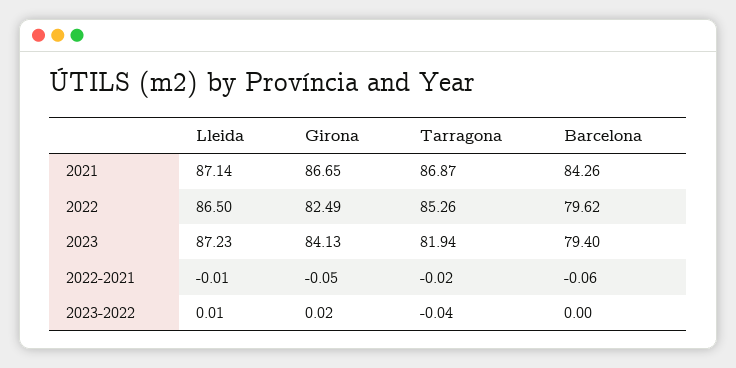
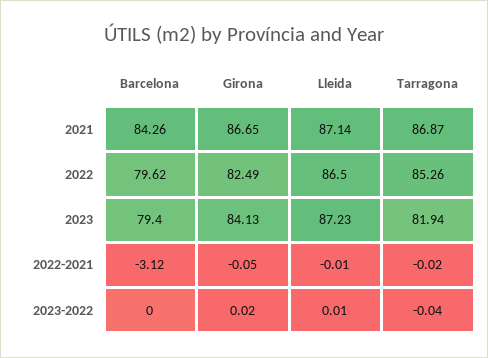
Barcelona, 2022-2021: -0.06 -> -3.12

